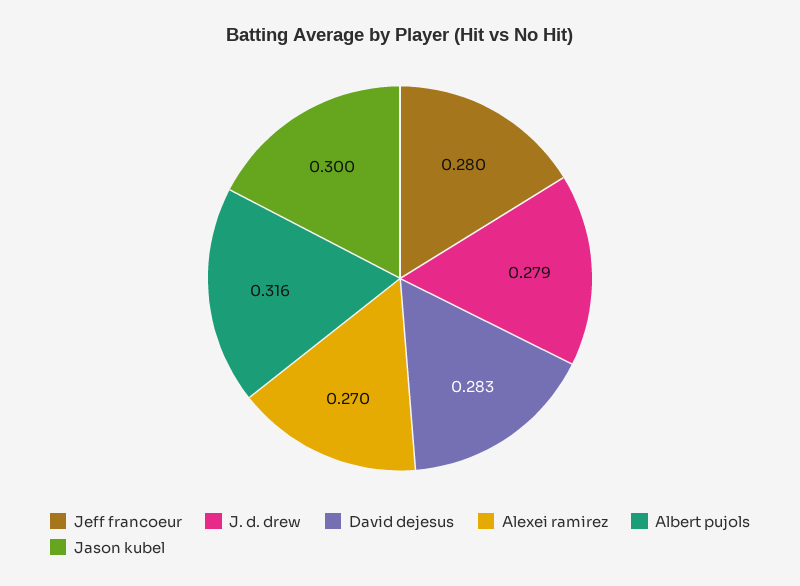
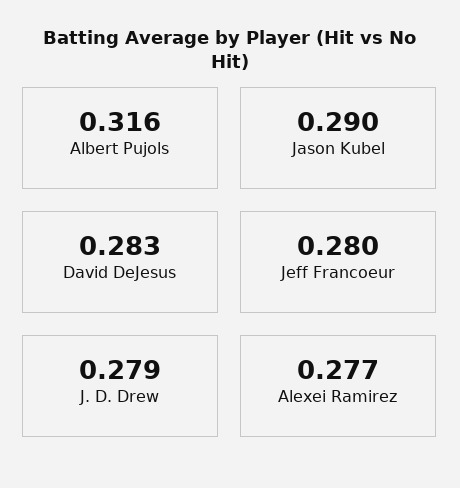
Alexei ramirez: 0.27 -> 0.277
Jason kubel: 0.3 -> 0.29

